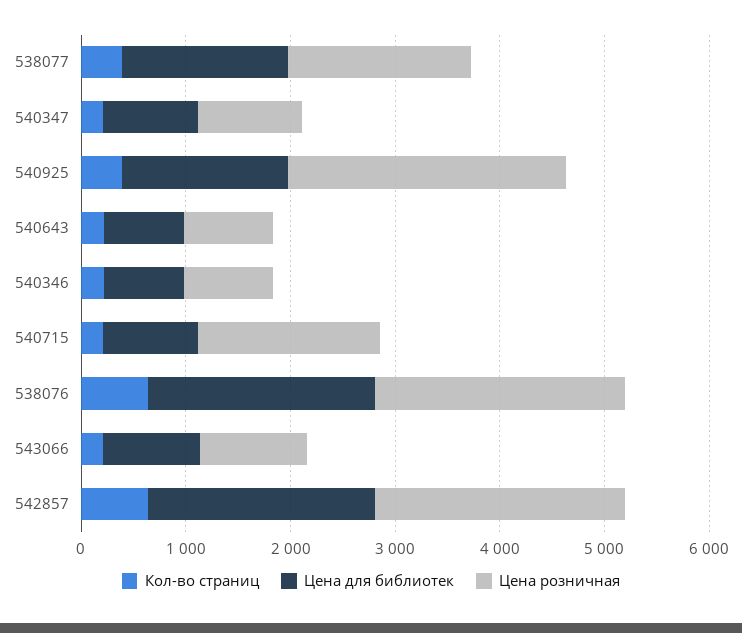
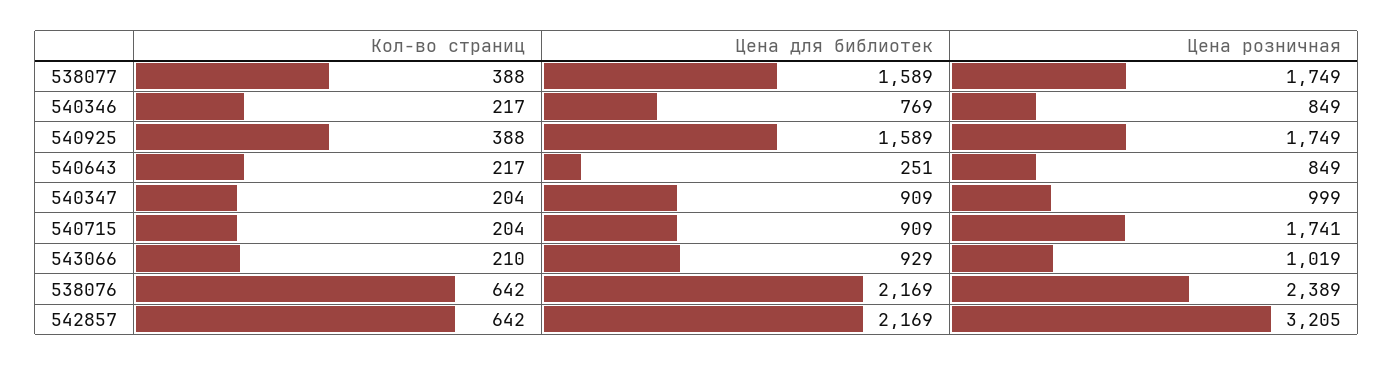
Цена розничная, 540925: 2600 -> 1749
Цена для библиотек, 540643: 800 -> 251
Цена розничная, 542857: 2400 -> 3205

